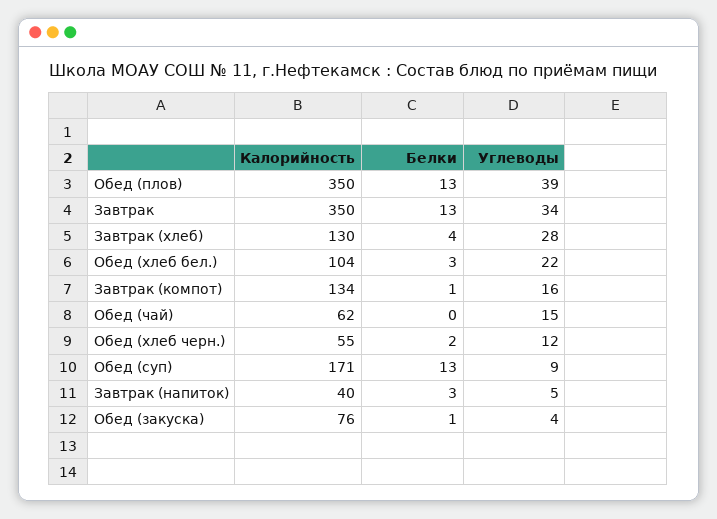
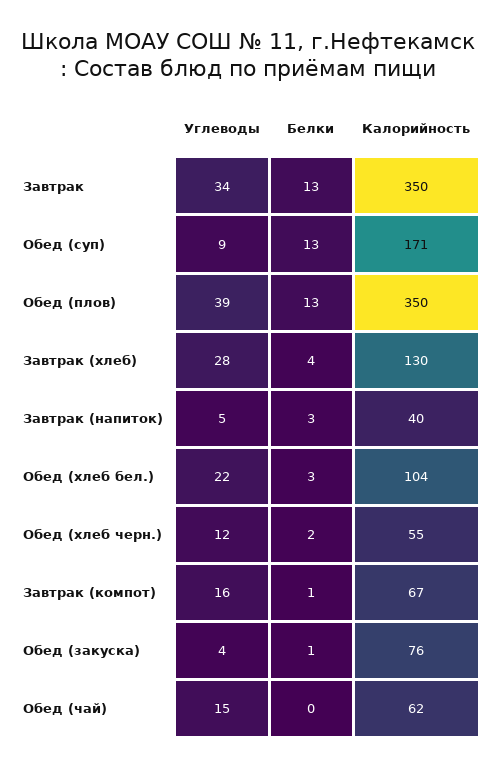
Калорийность, Завтрак (компот): 134 -> 67

